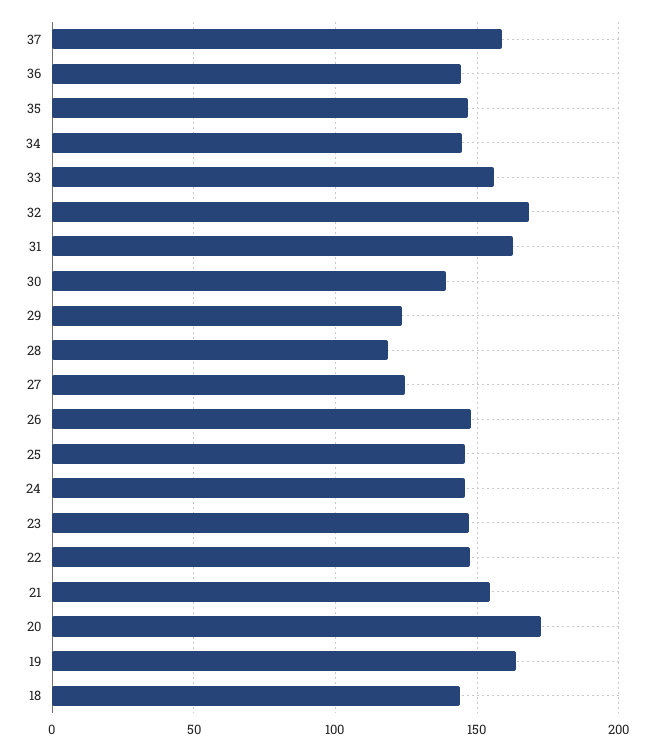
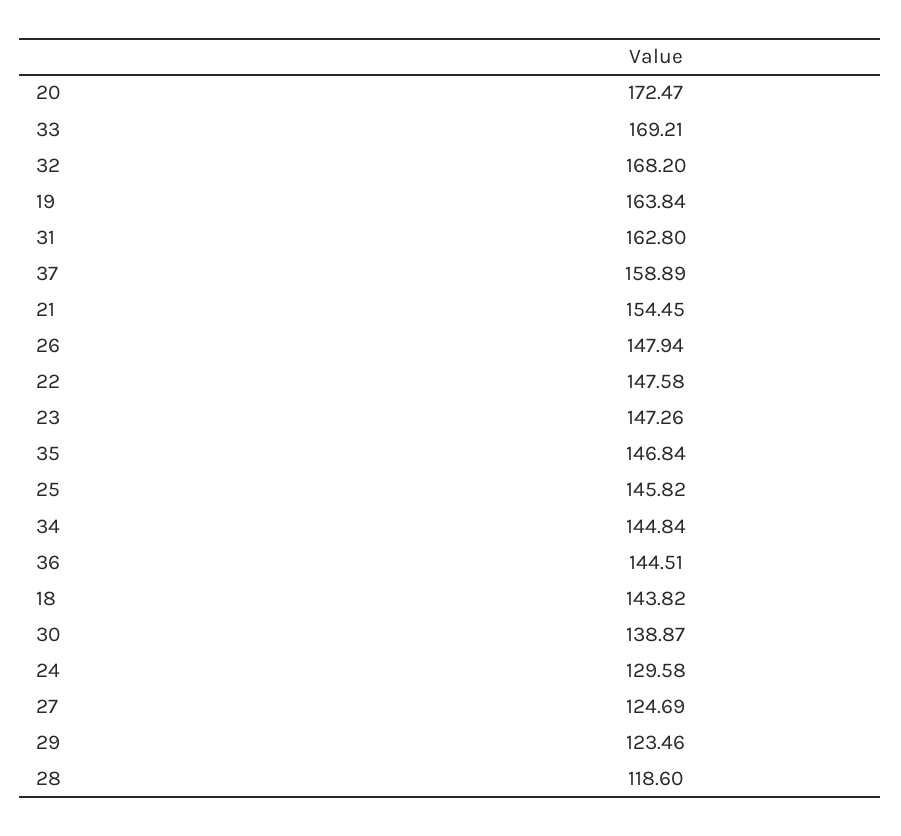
33: 155 -> 169.21
24: 145 -> 129.58

